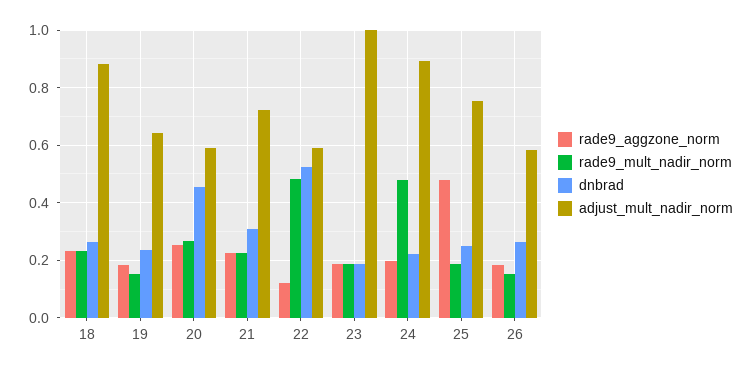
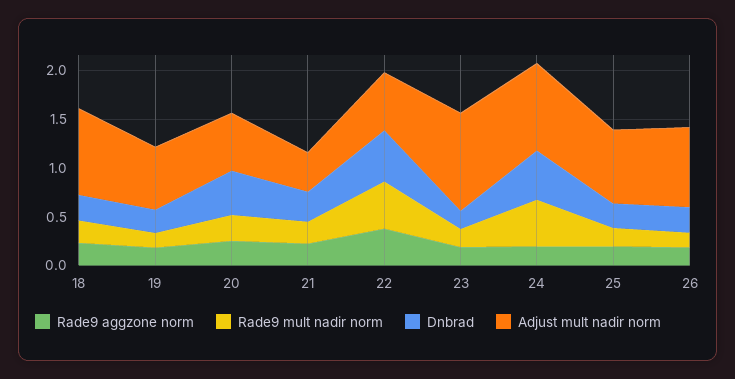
adjust_mult_nadir_norm, 21: 0.725 -> 0.4
rade9_aggzone_norm, 22: 0.125 -> 0.4
dnbrad, 24: 0.225 -> 0.5
rade9_aggzone_norm, 25: 0.475 -> 0.2
adjust_mult_nadir_norm, 26: 0.575 -> 0.8

